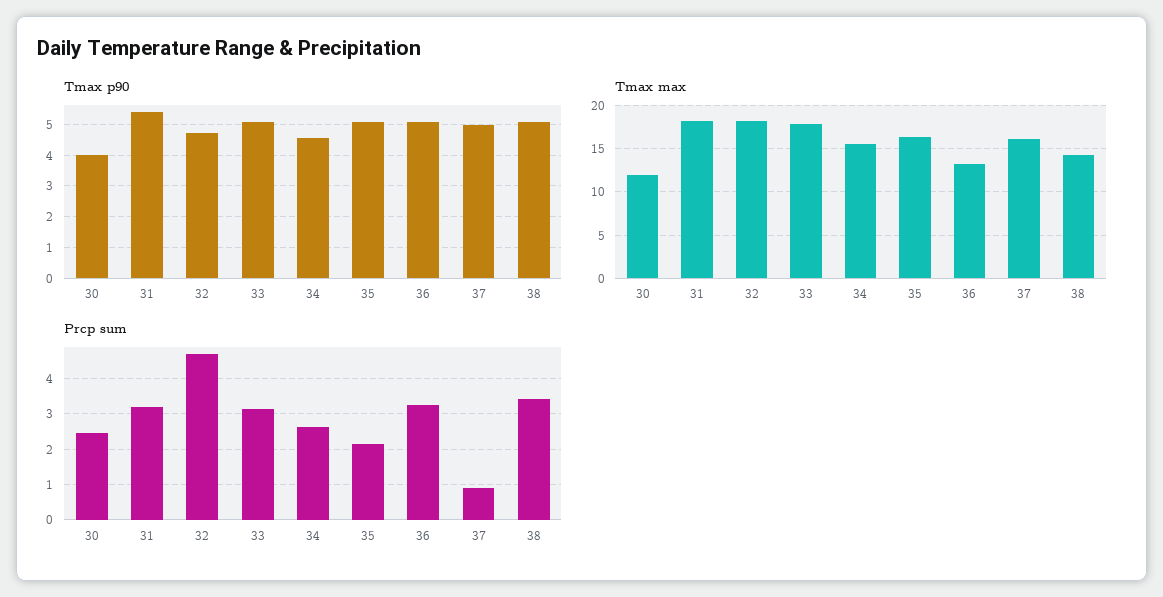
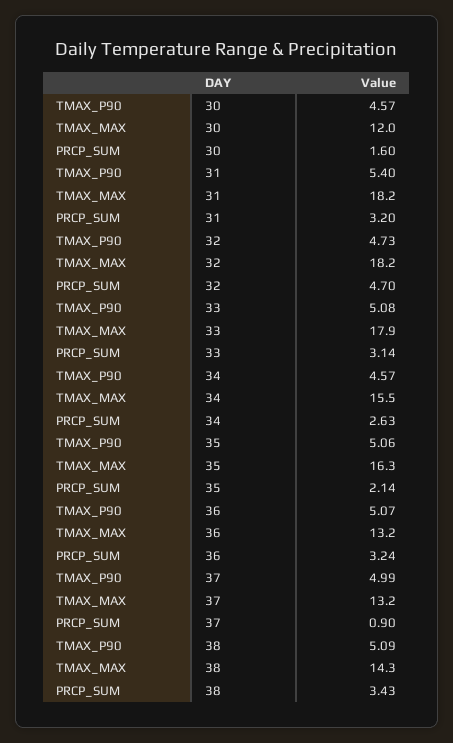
Tmax p90, 30: 4 -> 4.57
Tmax max, 37: 16 -> 13.2
Prcp sum, 30: 2.4 -> 1.6

